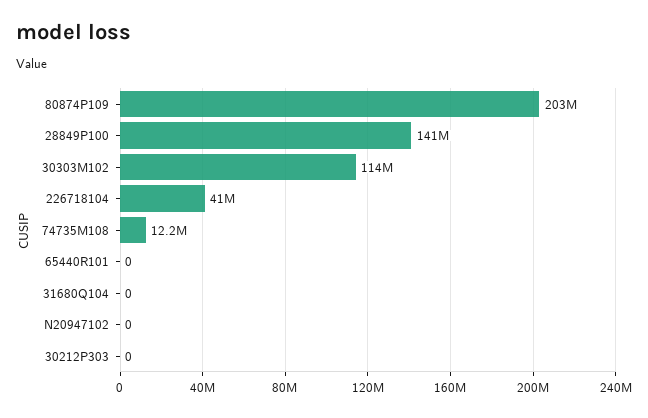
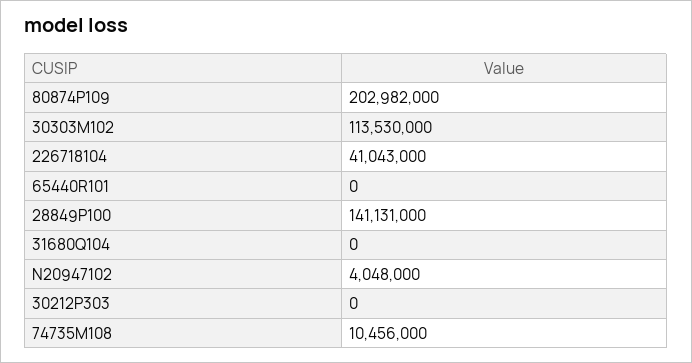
74735M108: 12200000 -> 10456000
N20947102: 0 -> 4048000

